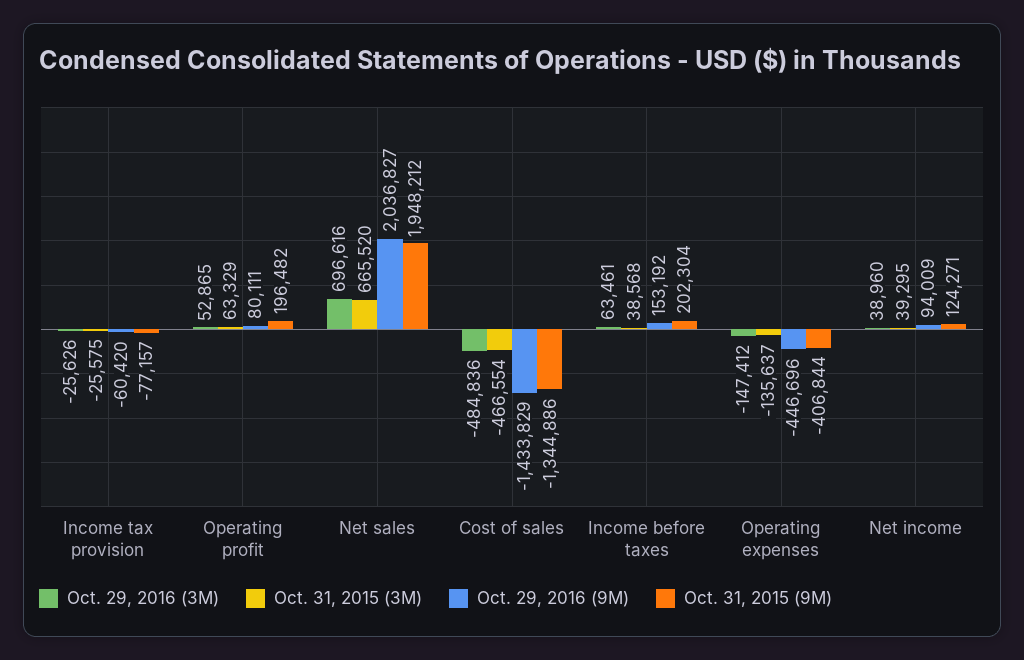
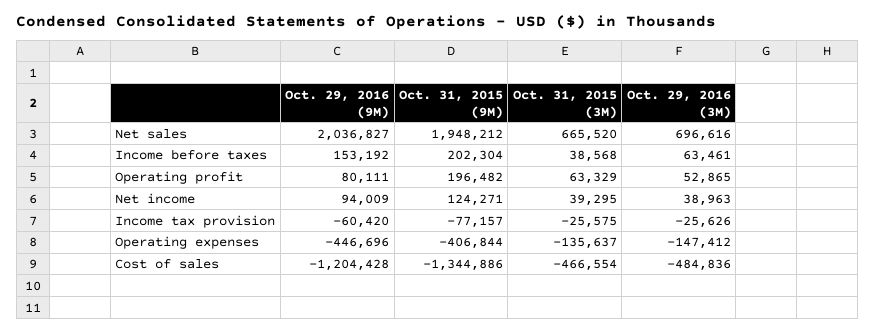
Oct. 29, 2016 (9M), Cost of sales: -1433829 -> -1204428
Oct. 29, 2016 (3M), Net income: 38960 -> 38963

